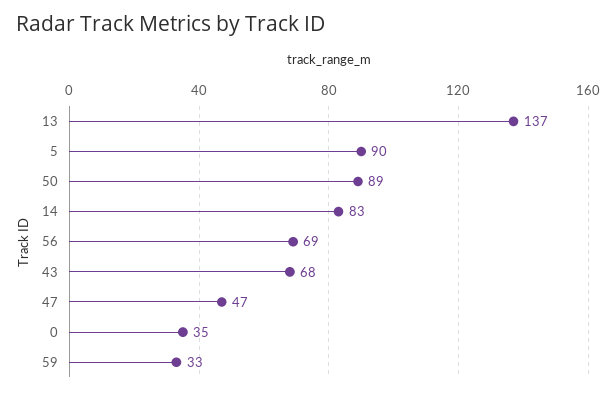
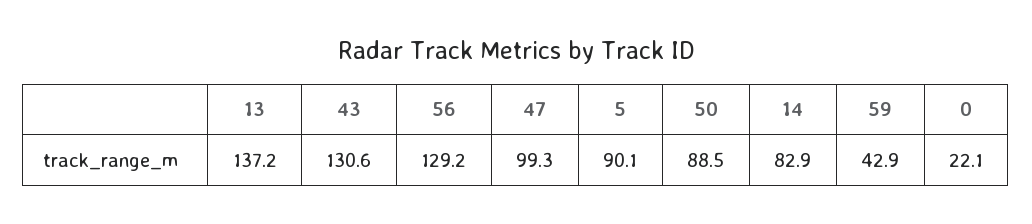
56: 69 -> 129.2
43: 68 -> 130.6
47: 47 -> 99.3
0: 35 -> 22.1
59: 33 -> 42.9

